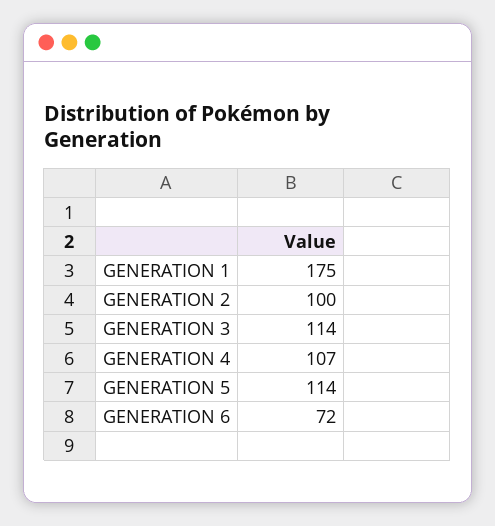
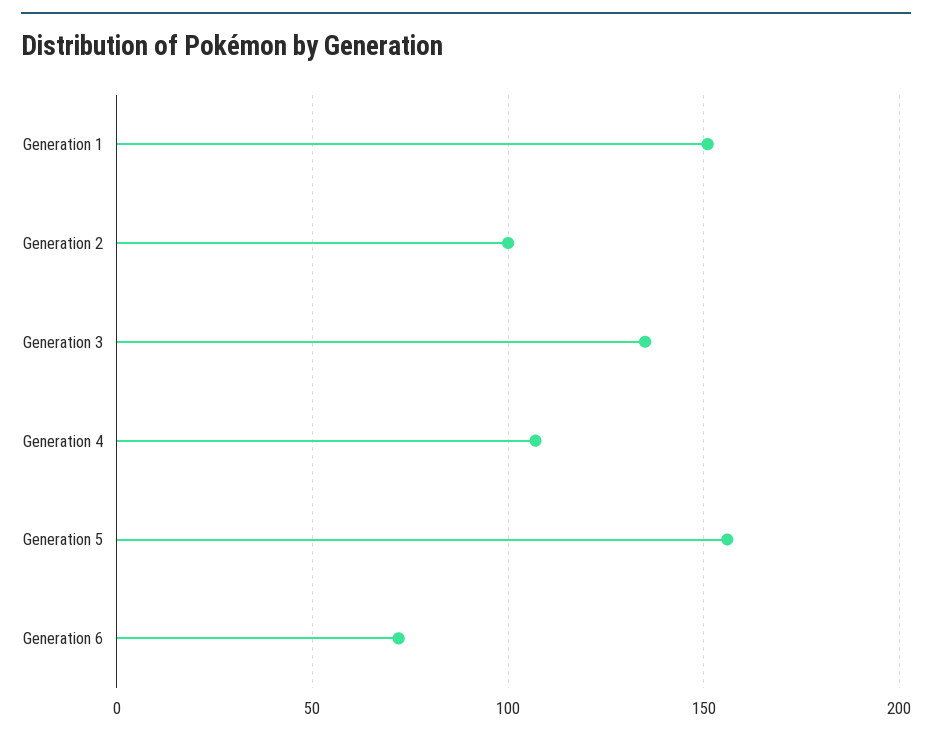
GENERATION 1: 175 -> 150
GENERATION 3: 114 -> 135
GENERATION 5: 114 -> 155

